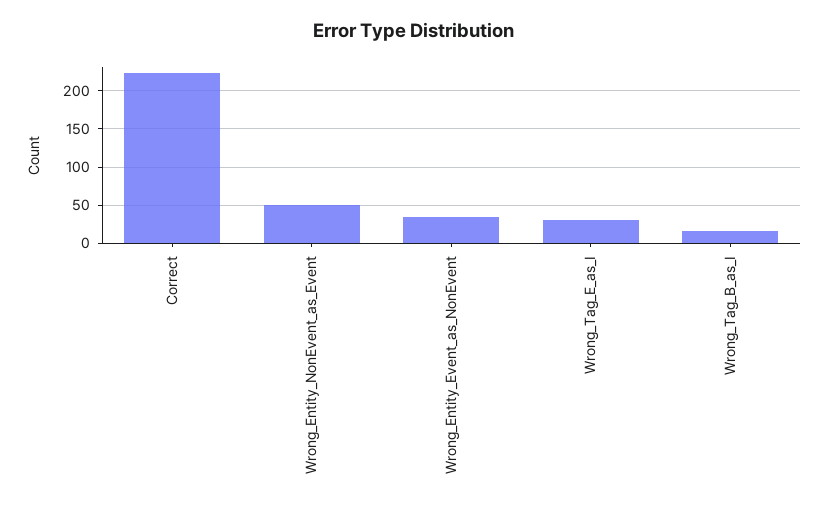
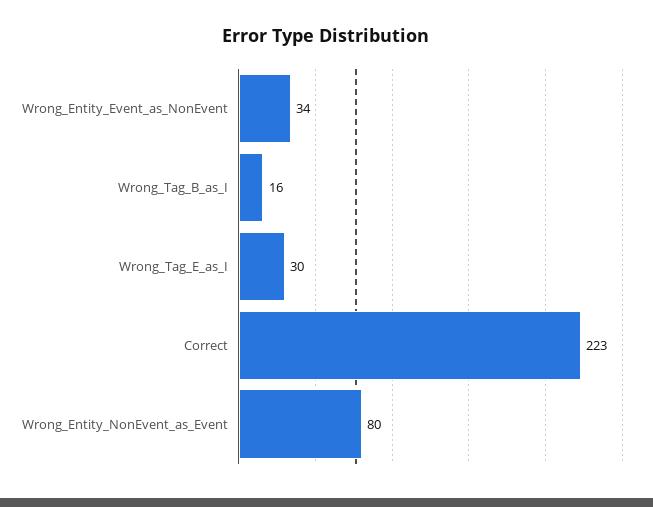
Wrong_Entity_NonEvent_as_Event: 50 -> 80

